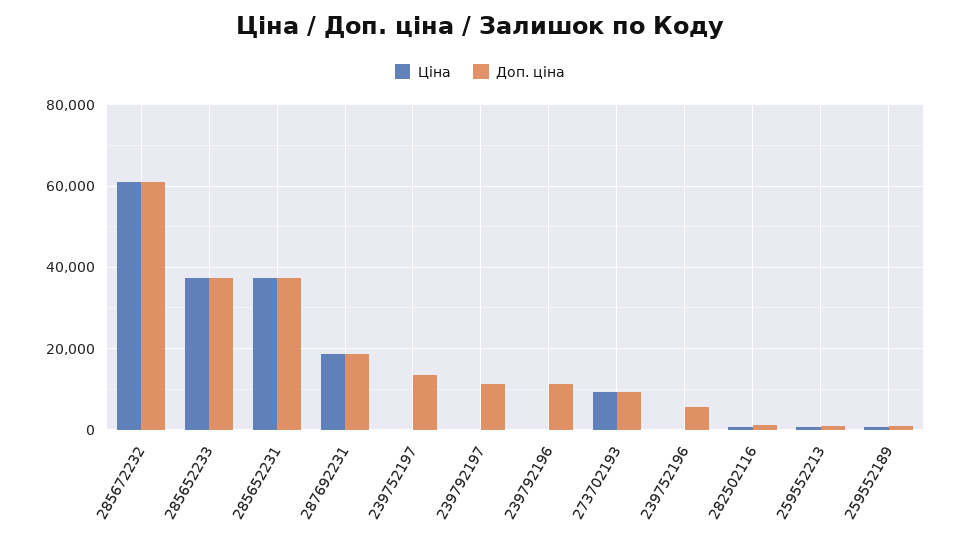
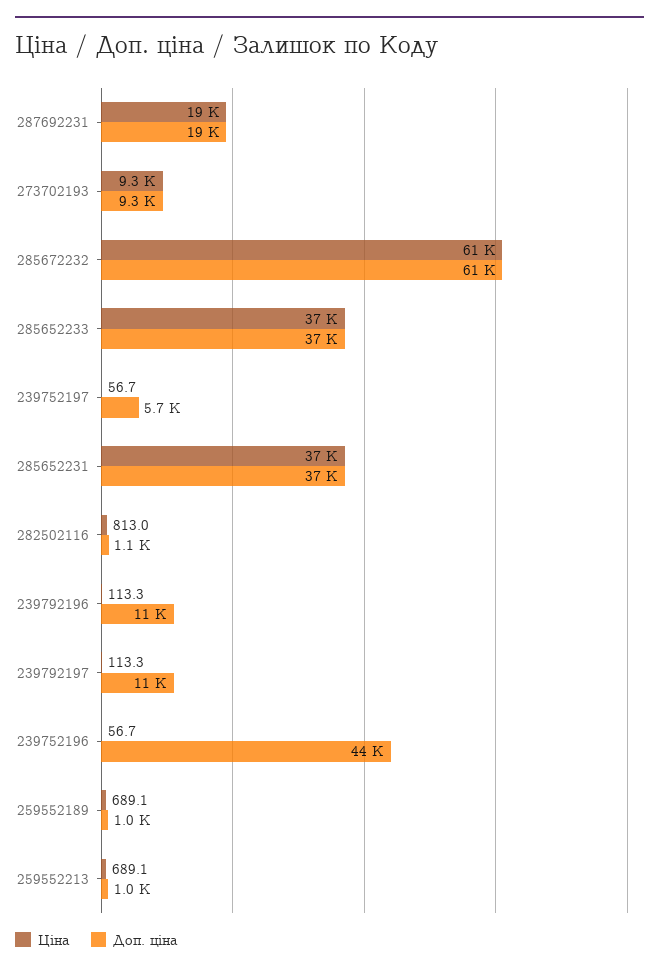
Доп. ціна, 239752197: 14000 -> 5700
Доп. ціна, 239752196: 6000 -> 44000

